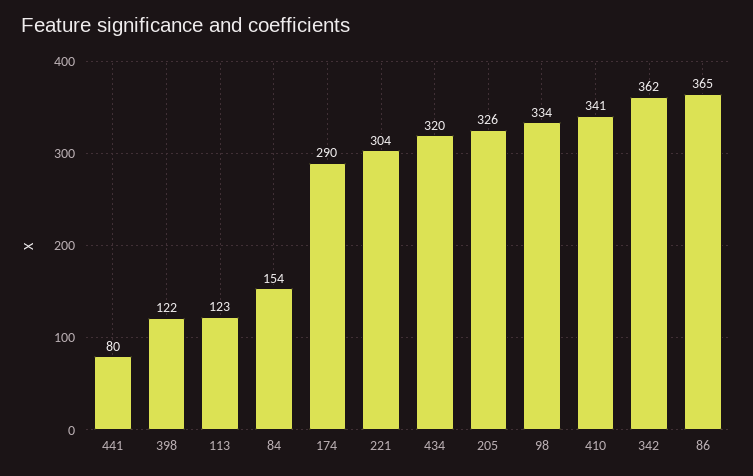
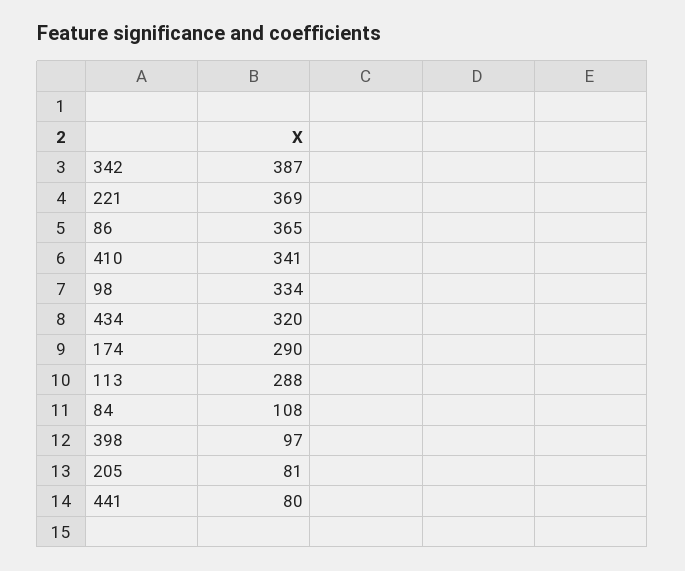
398: 122 -> 97
113: 123 -> 288
84: 154 -> 108
221: 304 -> 369
205: 326 -> 81
342: 362 -> 387

